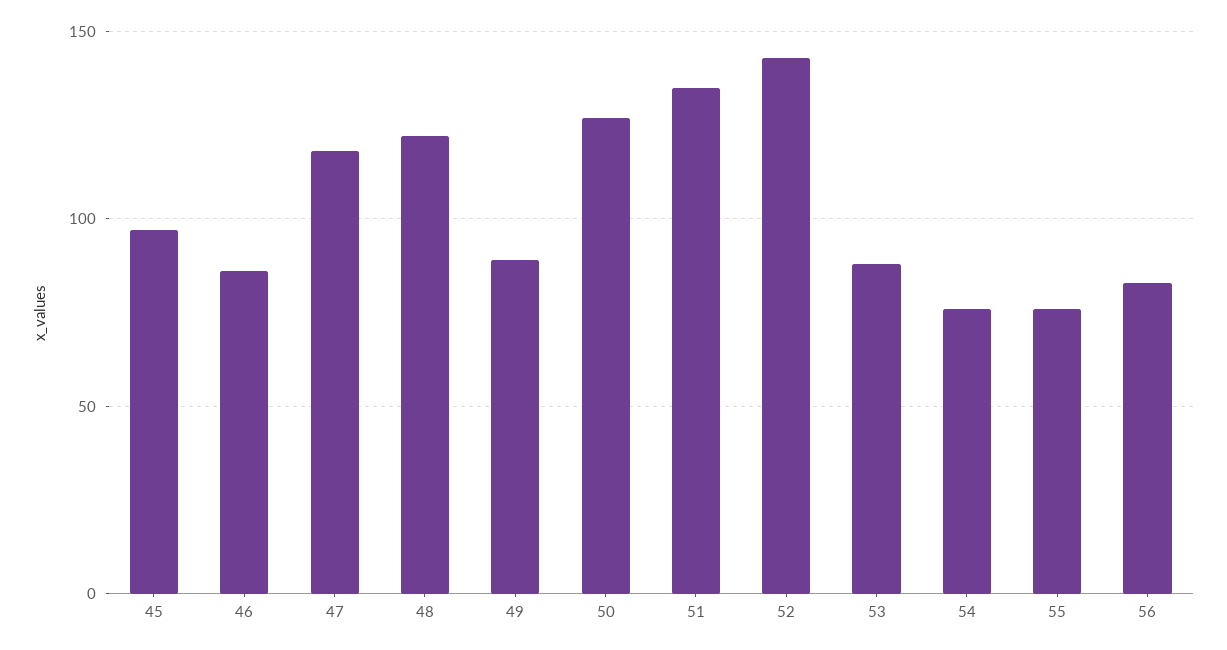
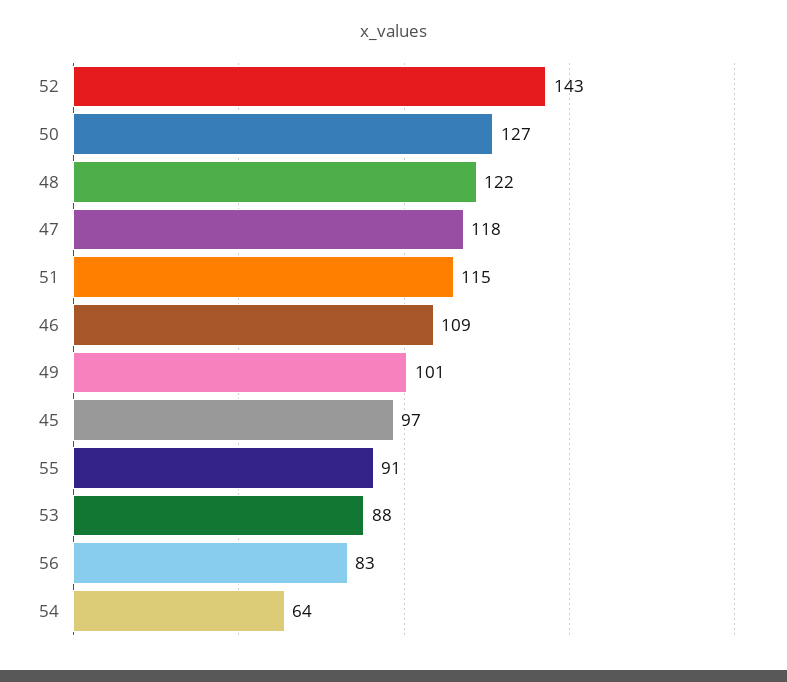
46: 85 -> 109
49: 90 -> 101
51: 135 -> 115
54: 75 -> 64
55: 75 -> 91

